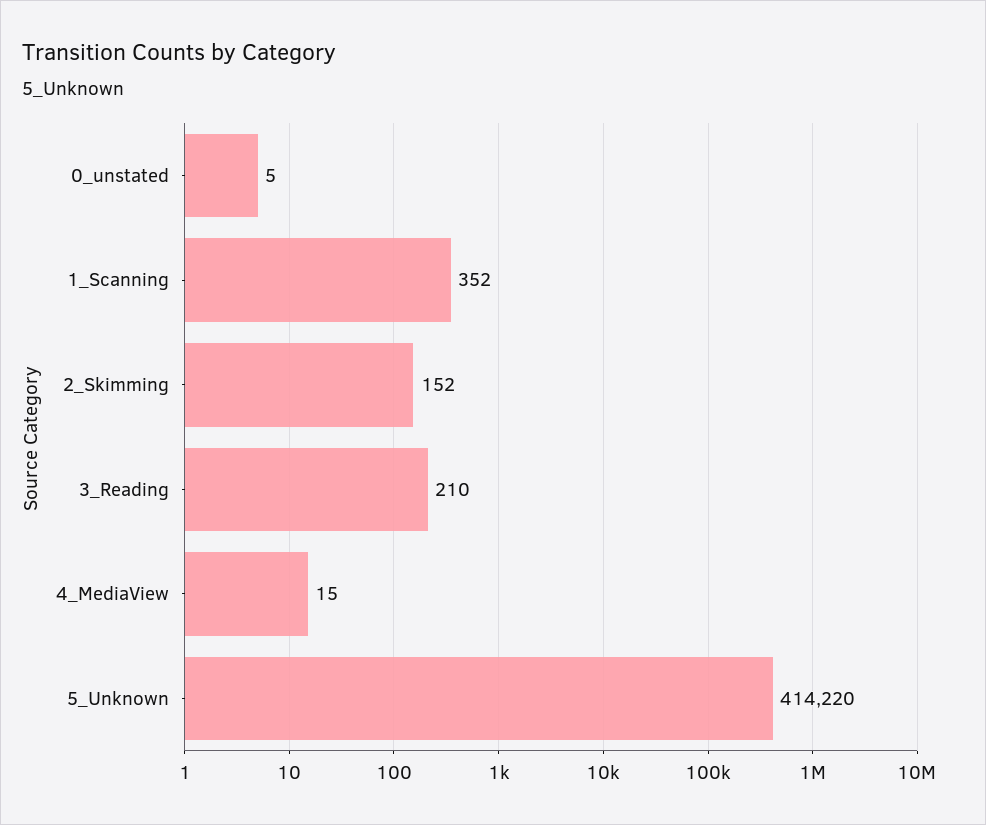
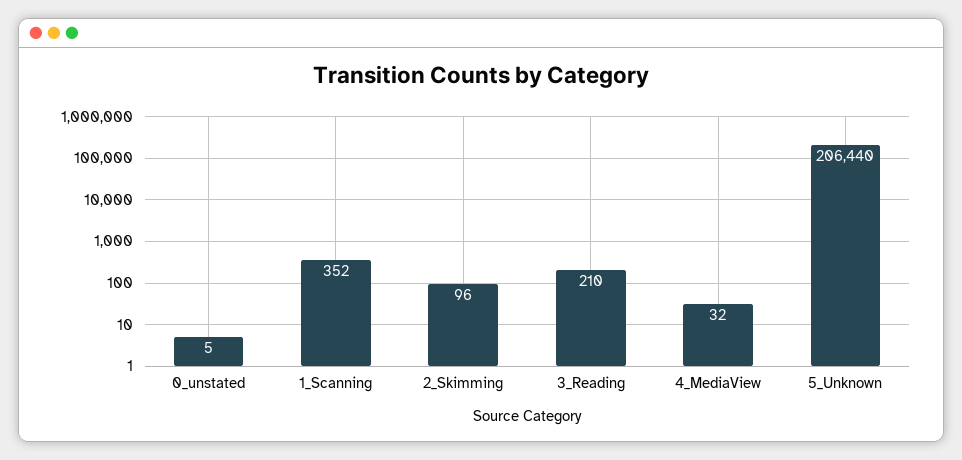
2_Skimming: 152 -> 96
4_MediaView: 15 -> 32
5_Unknown: 414220 -> 206440

